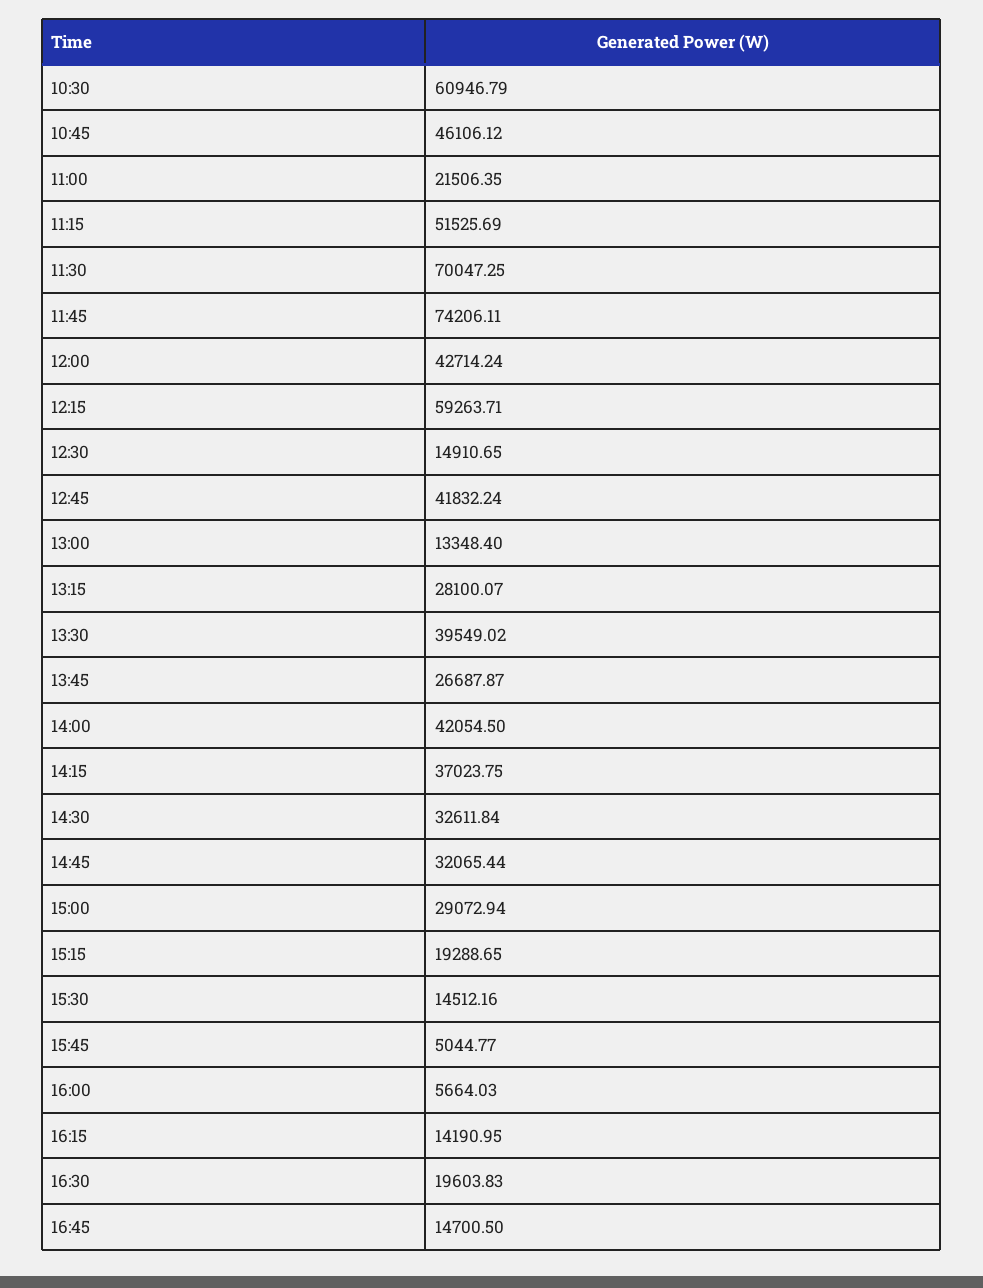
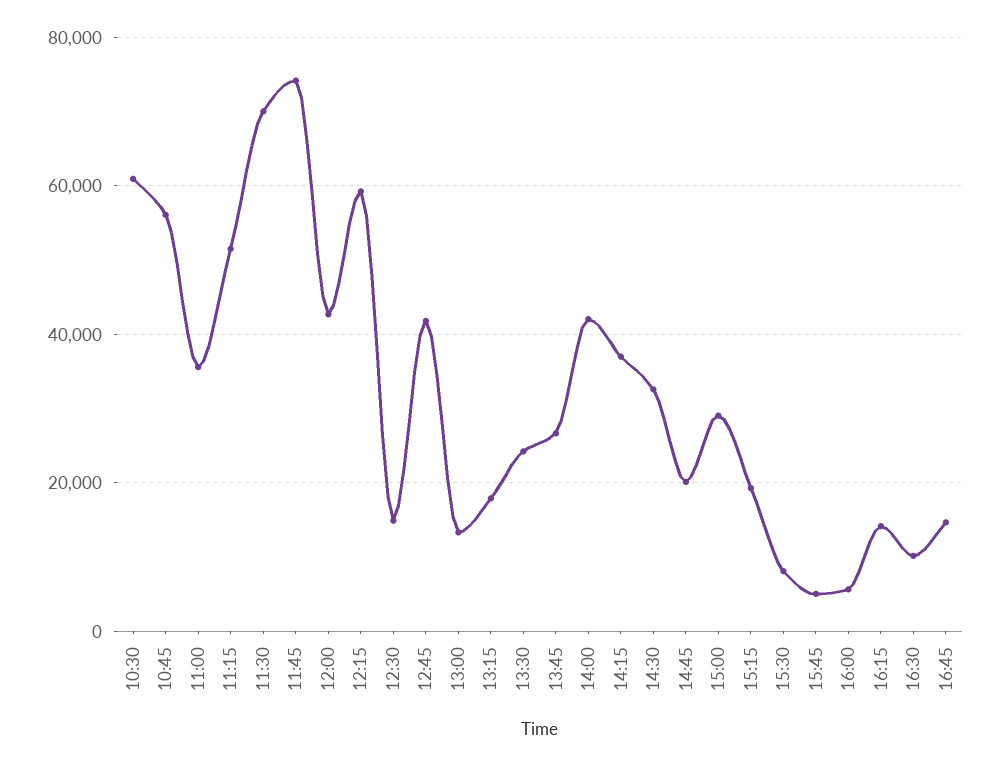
10:45: 46106.12 -> 56000
11:00: 21506.35 -> 36000
13:15: 28100.07 -> 18000
13:30: 39549.02 -> 24000
14:45: 32065.44 -> 20000
15:30: 14512.16 -> 8000
16:30: 19603.83 -> 10000

